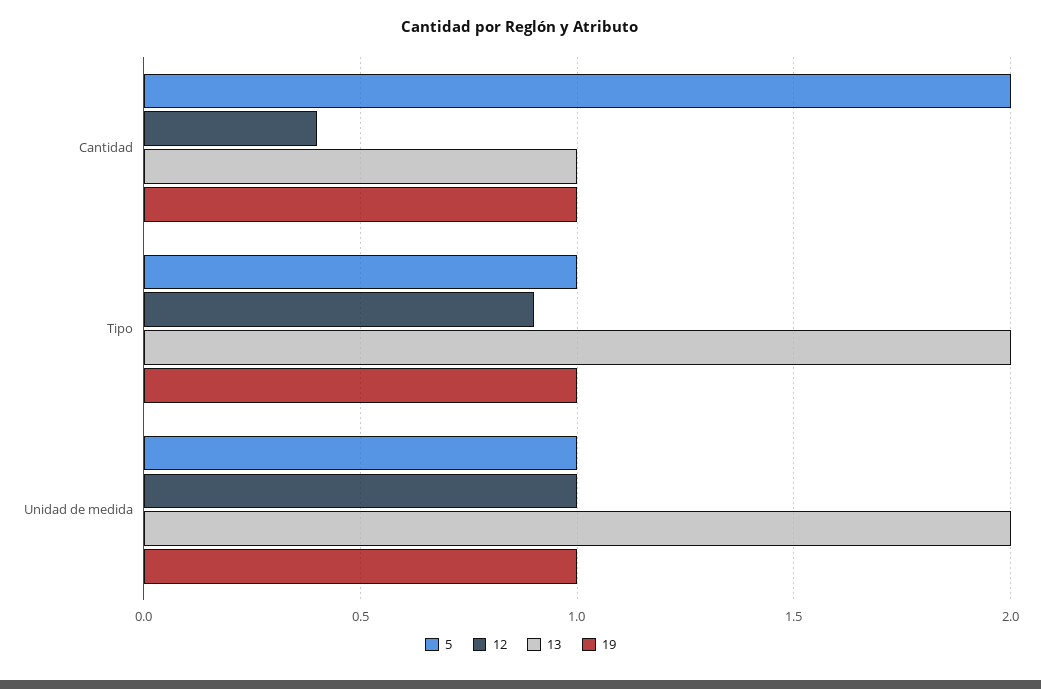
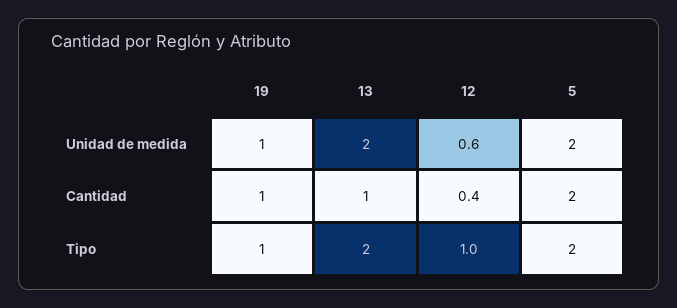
5, Tipo: 1 -> 2
12, Tipo: 0.9 -> 1
5, Unidad de medida: 1 -> 2
12, Unidad de medida: 1 -> 0.6

